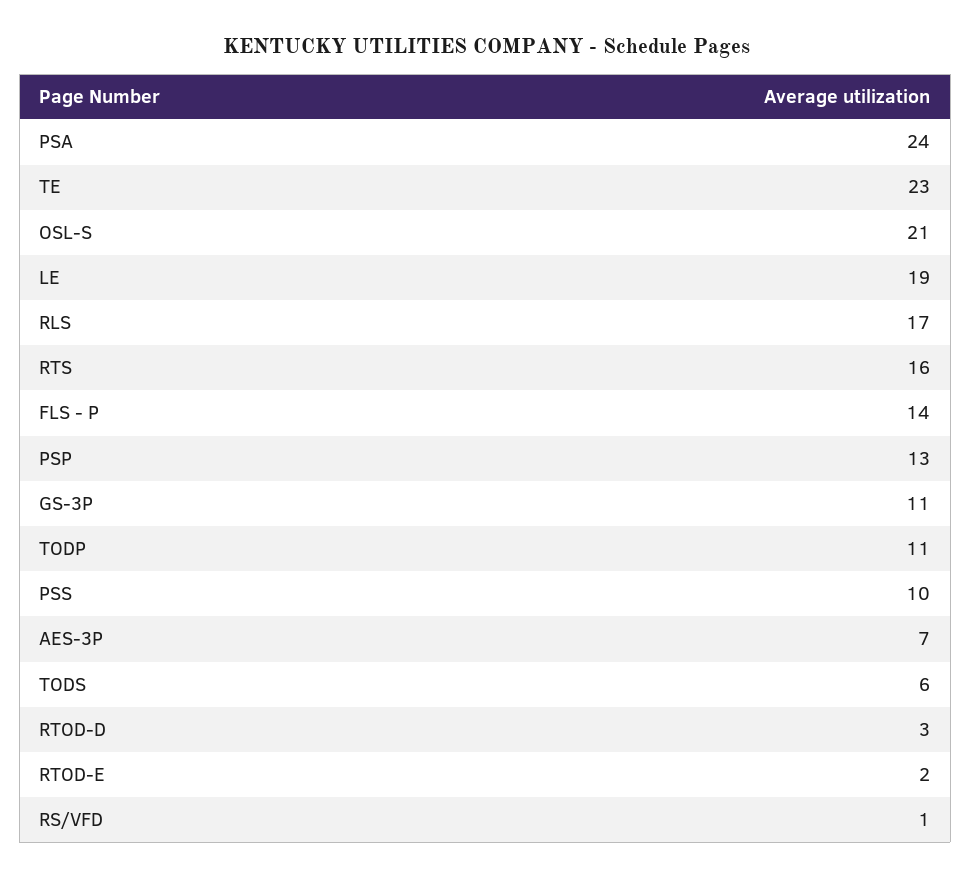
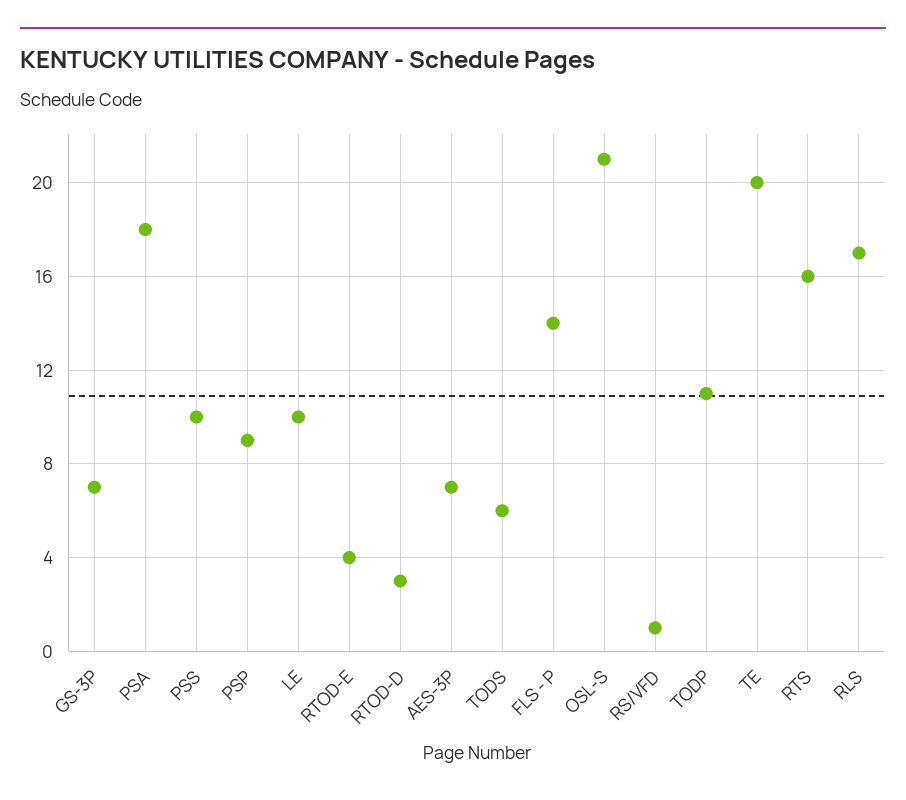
PSA: 24 -> 18
TE: 23 -> 20
LE: 19 -> 10
PSP: 13 -> 9
GS-3P: 11 -> 7
RTOD-E: 2 -> 4

